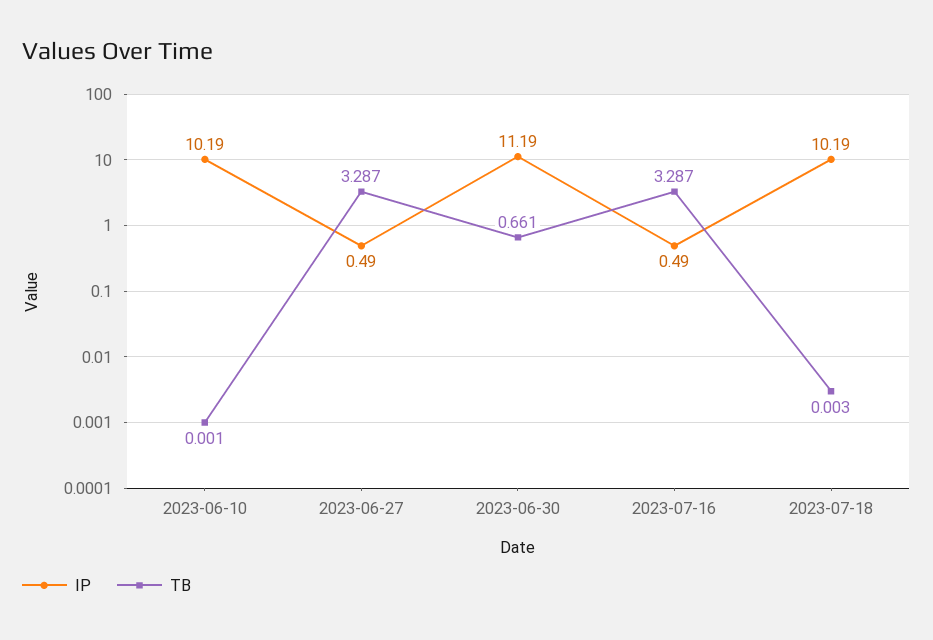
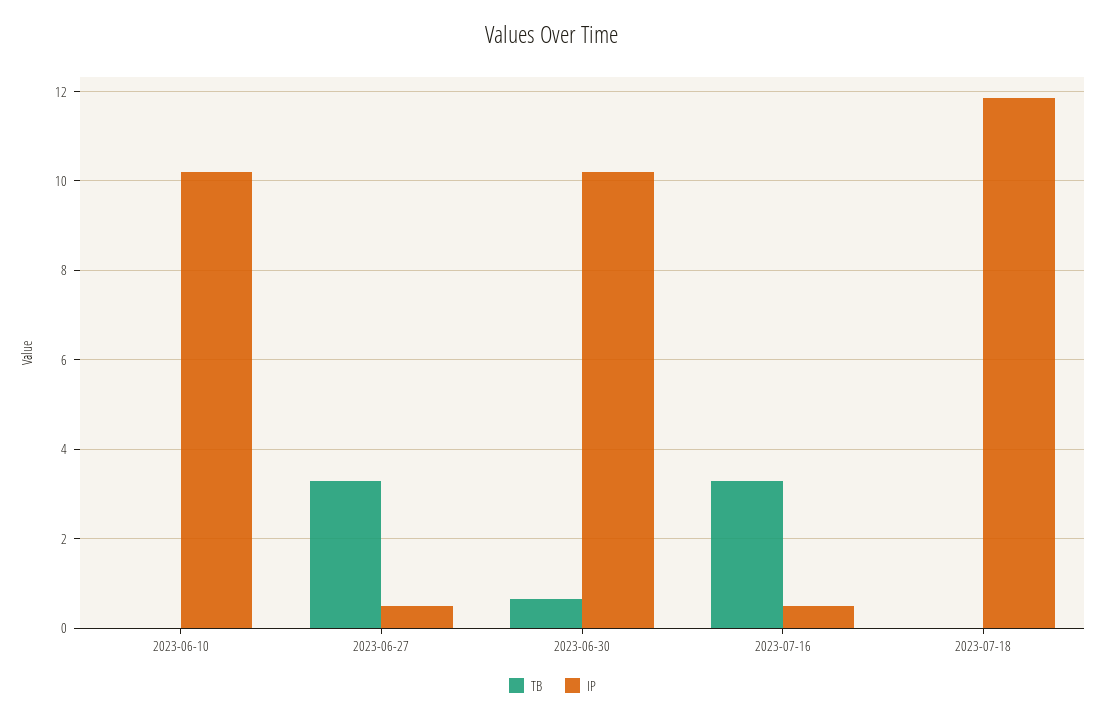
IP, 2023-06-30: 11.19 -> 10.2
IP, 2023-07-18: 10.19 -> 11.8

